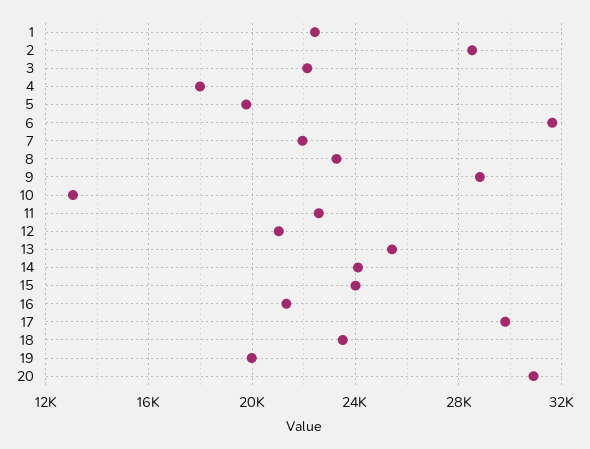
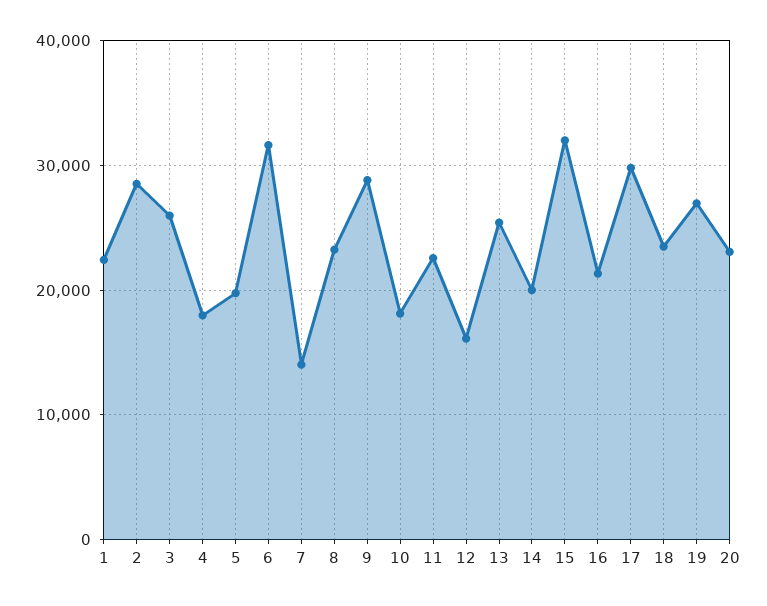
3: 22000 -> 26000
7: 22000 -> 14000
10: 13000 -> 18000
12: 21000 -> 16000
14: 24000 -> 20000
15: 24000 -> 32000
19: 20000 -> 27000
20: 31000 -> 23000

